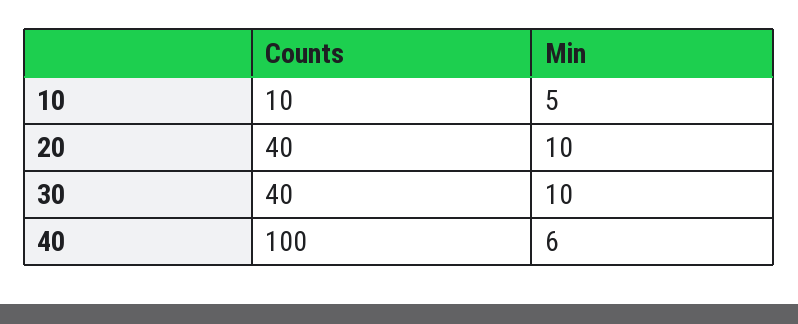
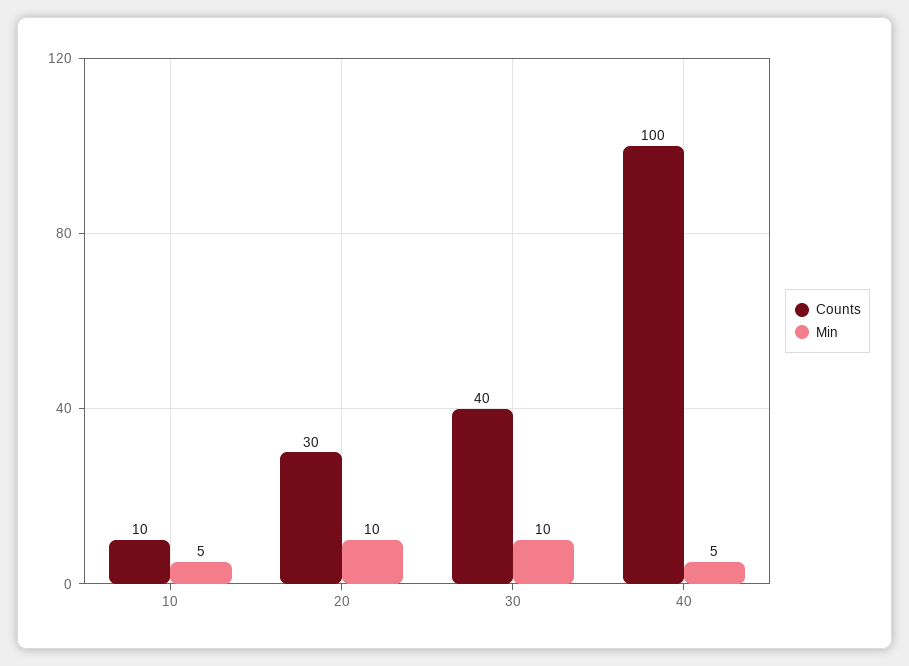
Counts, 20: 40 -> 30
Min, 40: 6 -> 5

